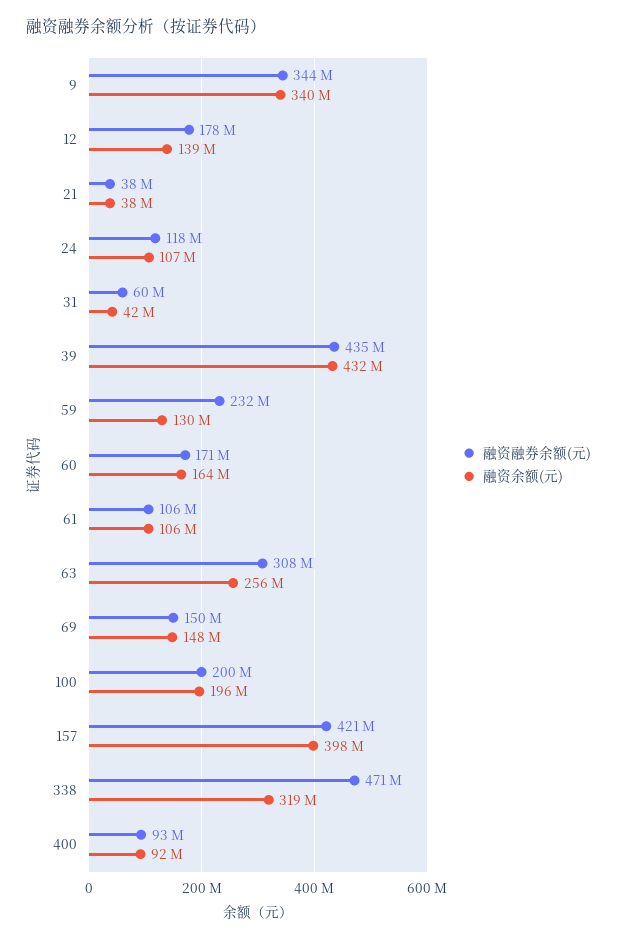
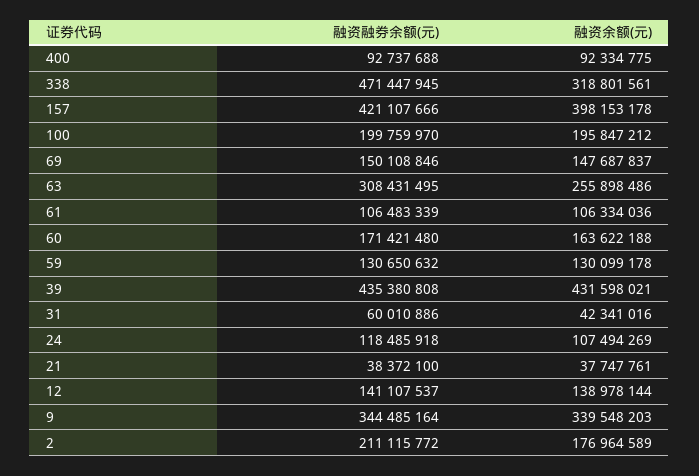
融资融券余额(元), 12: 178000000 -> 141107537
融资融券余额(元), 59: 232000000 -> 130650632
融资融券余额(元), 2: none -> 211115772
融资余额(元), 2: none -> 176964589

